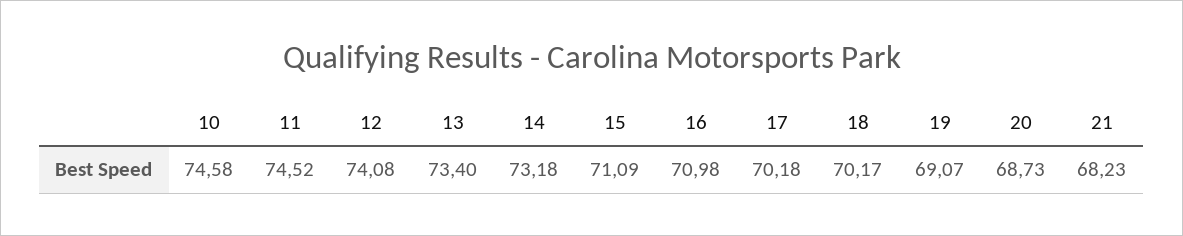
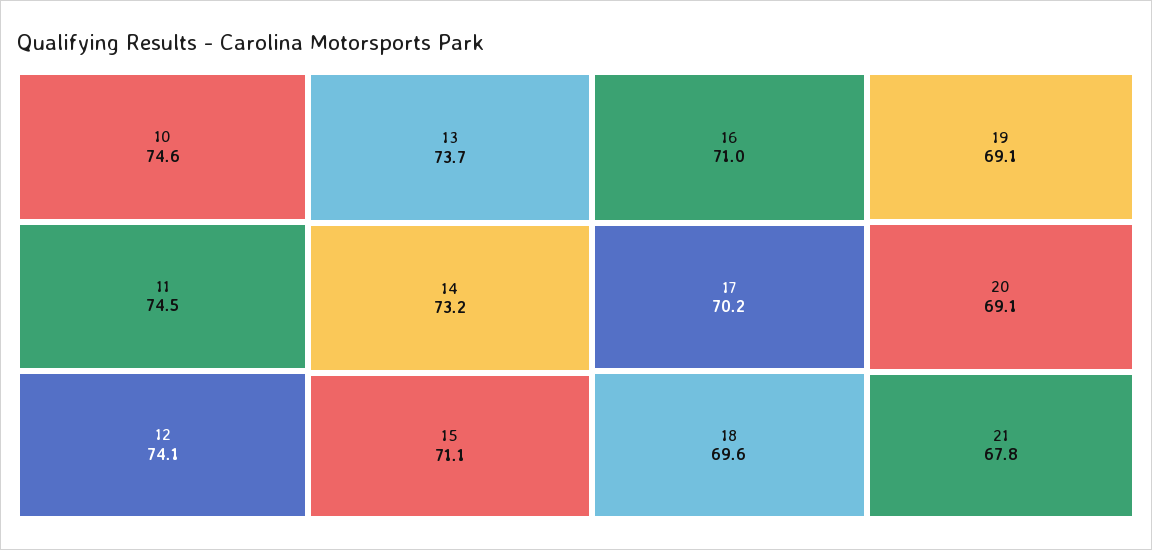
13: 73.4 -> 73.7
18: 70.17 -> 69.6
20: 68.73 -> 69.1
21: 68.23 -> 67.8

